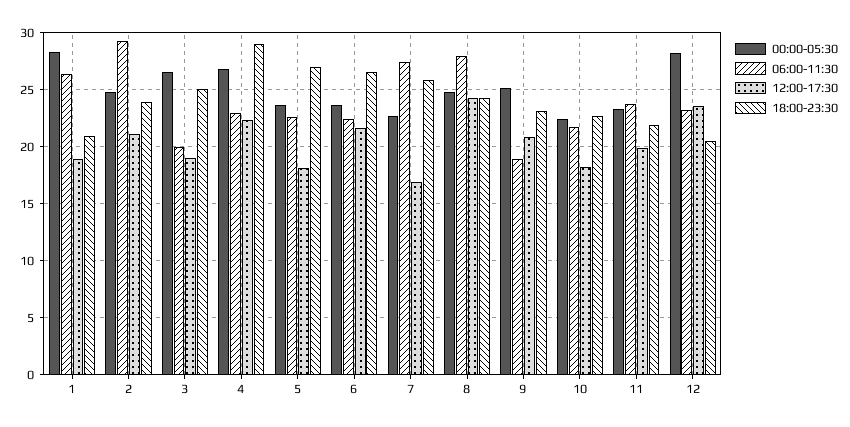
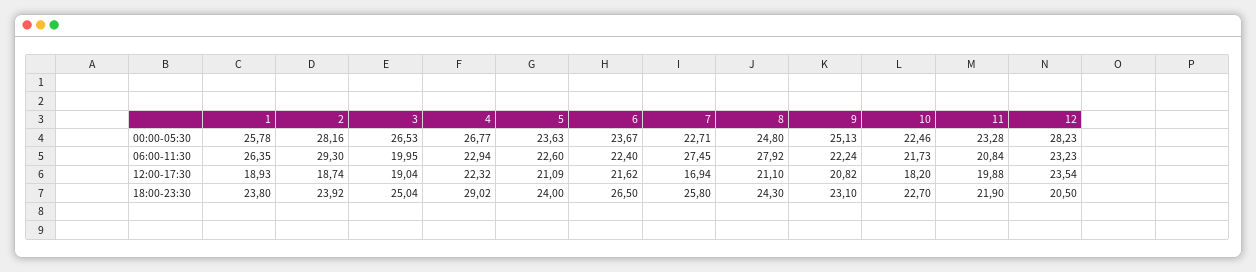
00:00-05:30, 1: 28 -> 25.78
18:00-23:30, 1: 21 -> 23.8
00:00-05:30, 2: 25 -> 28.16
12:00-17:30, 2: 21 -> 18.74
12:00-17:30, 5: 18 -> 21.09
18:00-23:30, 5: 27 -> 24
12:00-17:30, 8: 24 -> 21.1
06:00-11:30, 9: 19 -> 22.24
06:00-11:30, 11: 24 -> 20.84

